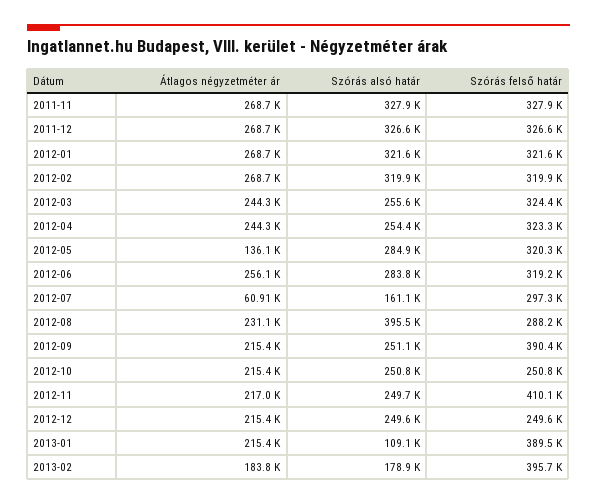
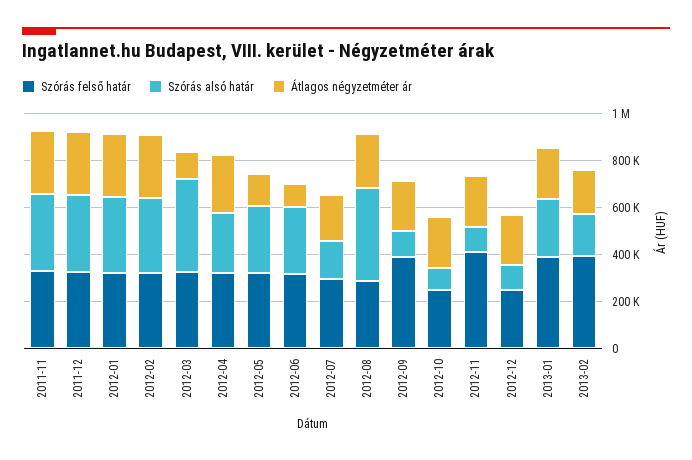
Átlagos négyzetméter ár, 2012-03: 244300 -> 100000
Szórás alsó határ, 2012-03: 255600 -> 400000
Átlagos négyzetméter ár, 2012-06: 256100 -> 100000
Átlagos négyzetméter ár, 2012-07: 60910 -> 200000
Szórás alsó határ, 2012-09: 251100 -> 100000
Szórás alsó határ, 2012-10: 250800 -> 100000
Szórás alsó határ, 2012-11: 249700 -> 100000
Szórás alsó határ, 2012-12: 249600 -> 100000
Szórás alsó határ, 2013-01: 109100 -> 250000

